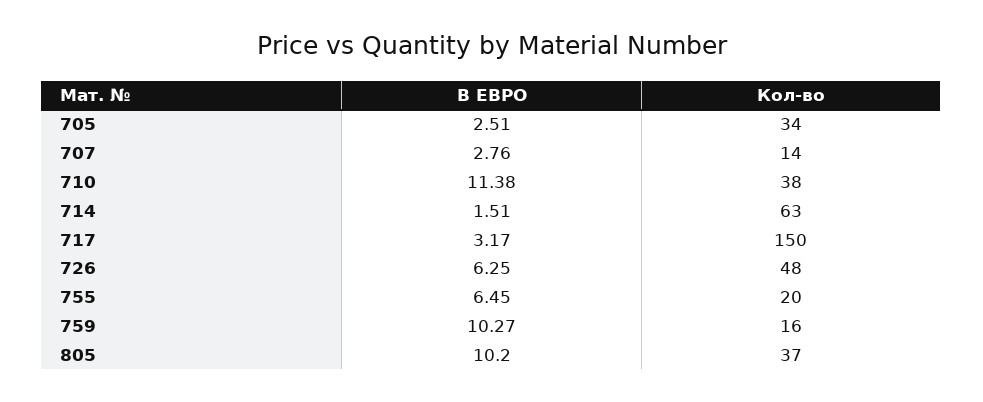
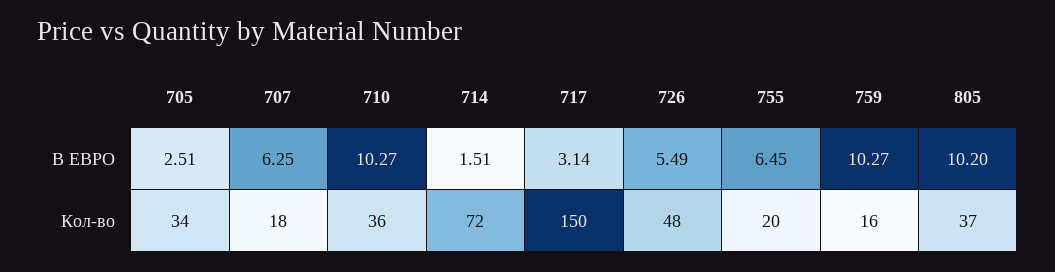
В ЕВРО, 707: 2.76 -> 6.25
Кол-во, 707: 14 -> 18
В ЕВРО, 710: 11.38 -> 10.27
Кол-во, 710: 38 -> 36
Кол-во, 714: 63 -> 72
В ЕВРО, 717: 3.17 -> 3.14
В ЕВРО, 726: 6.25 -> 5.49

